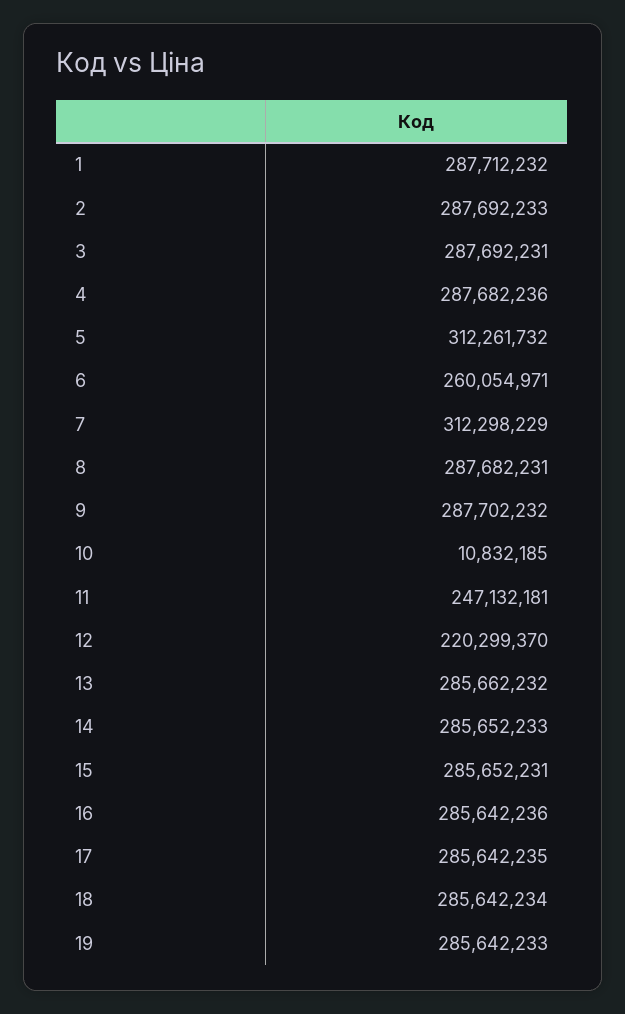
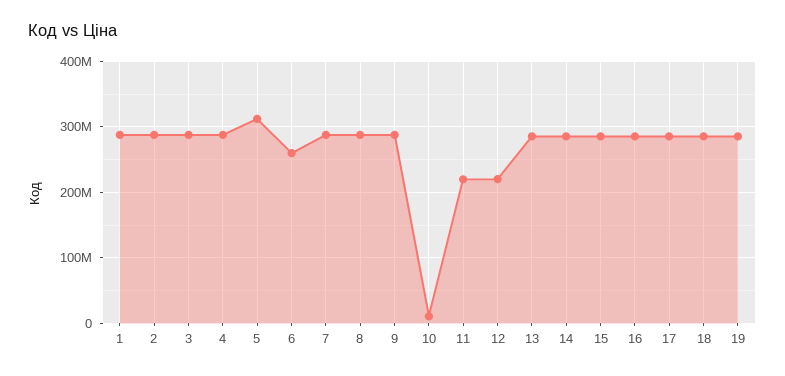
7: 312298229 -> 290000000
11: 247132181 -> 220000000

